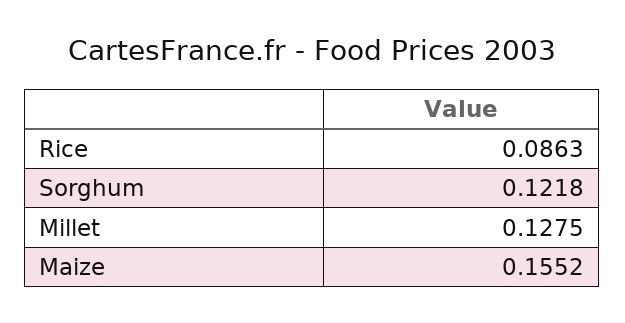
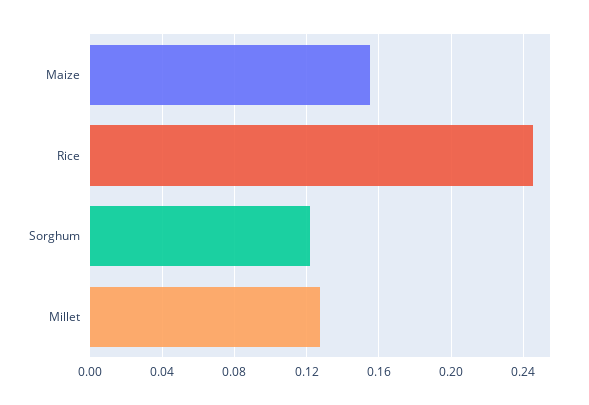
Rice: 0.0863 -> 0.245

